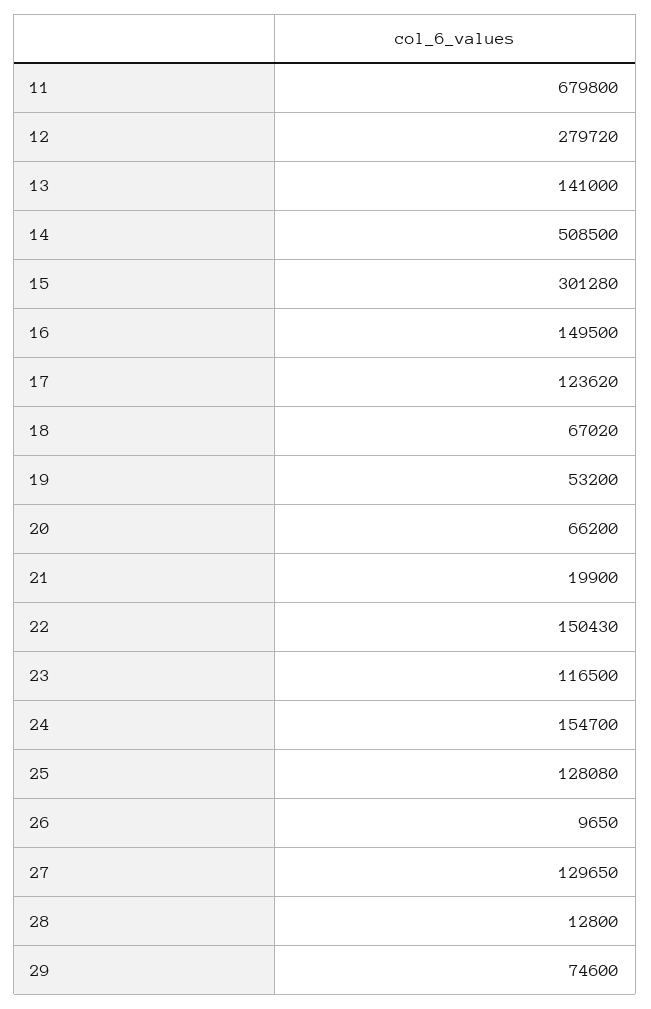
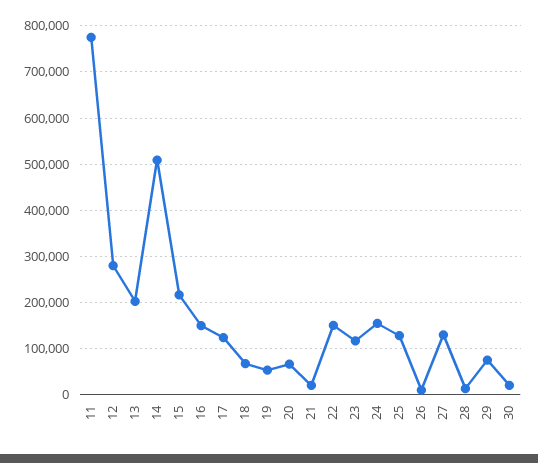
11: 679800 -> 780000
13: 141000 -> 200000
15: 301280 -> 220000
30: none -> 20000

